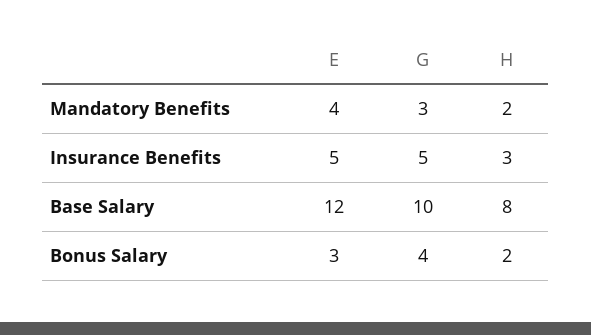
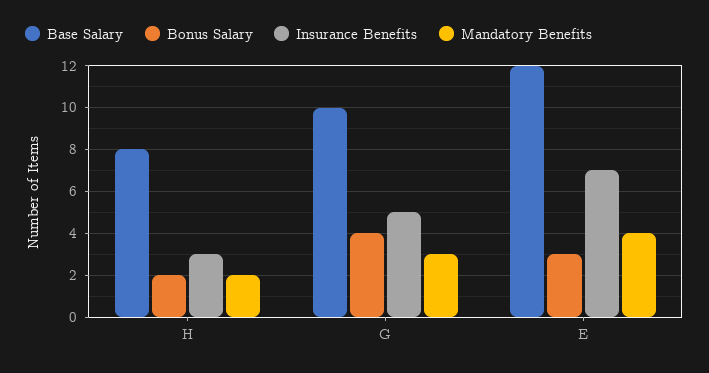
Insurance Benefits, E: 5 -> 7

